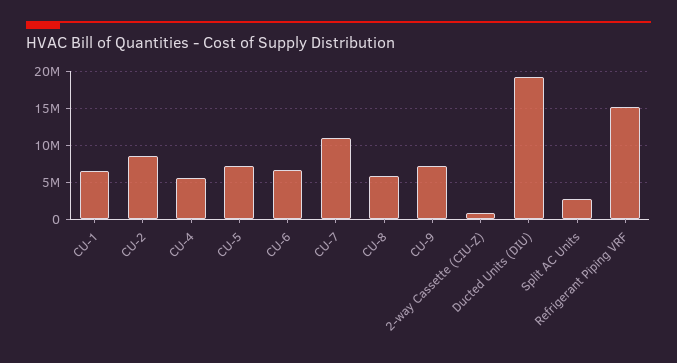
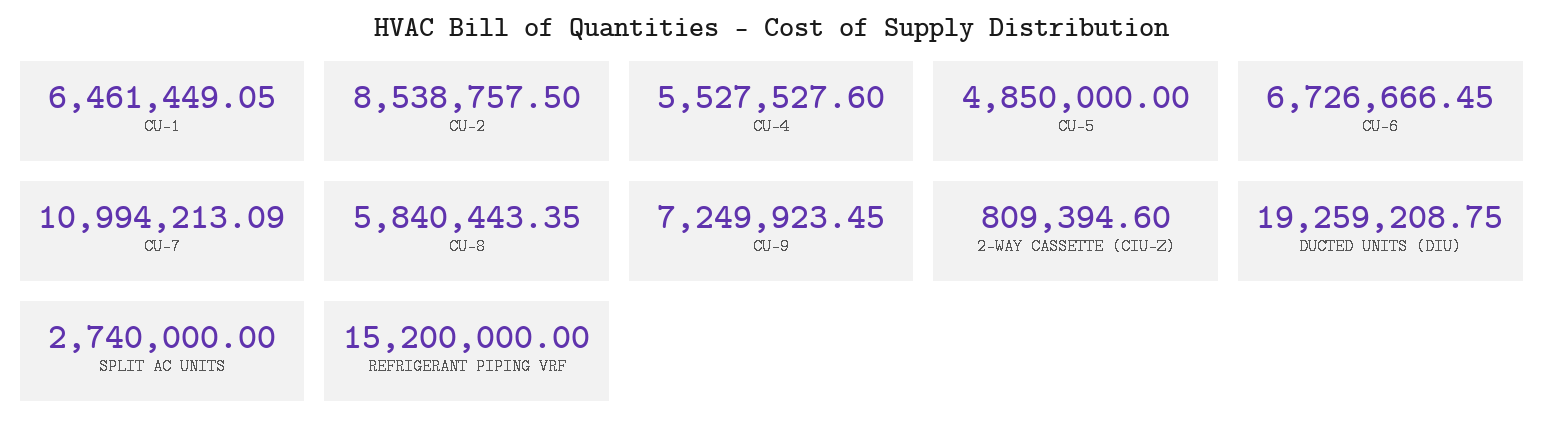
CU-5: 7000000 -> 4850000

